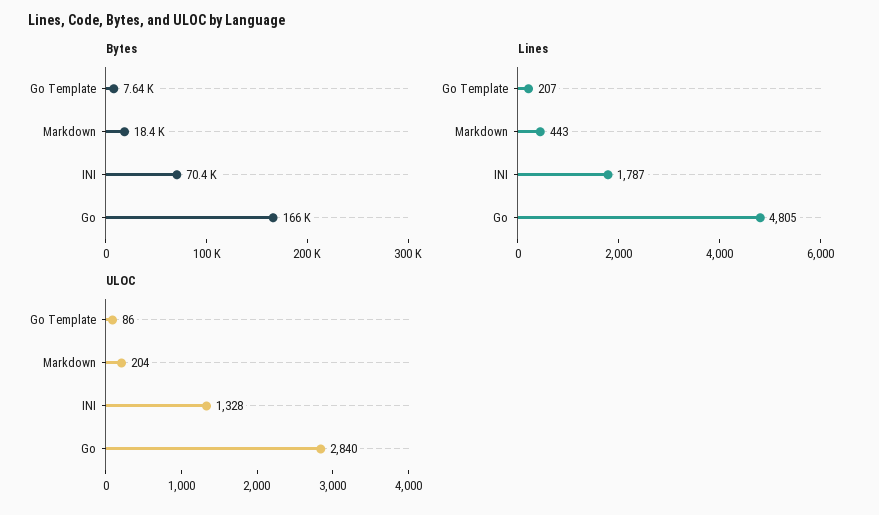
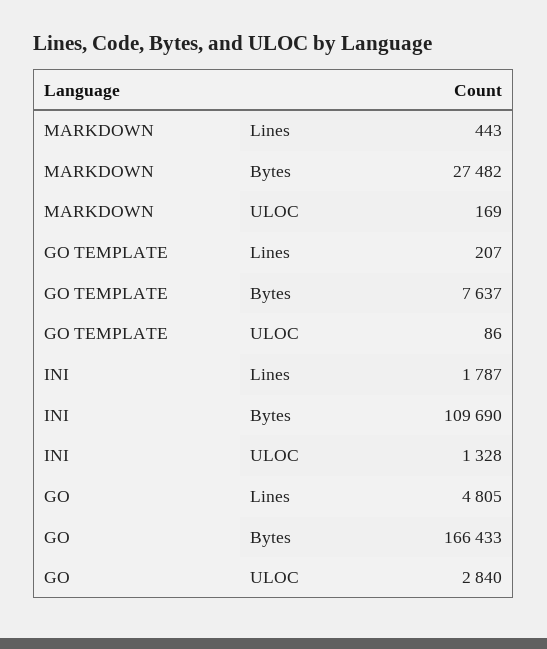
Bytes, Markdown: 18400 -> 27482
Bytes, INI: 70400 -> 109690
ULOC, Markdown: 204 -> 169

